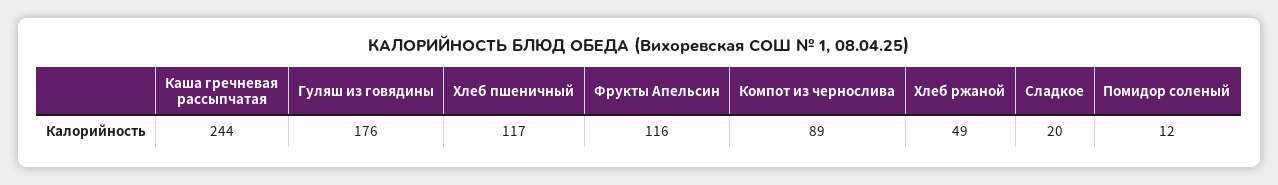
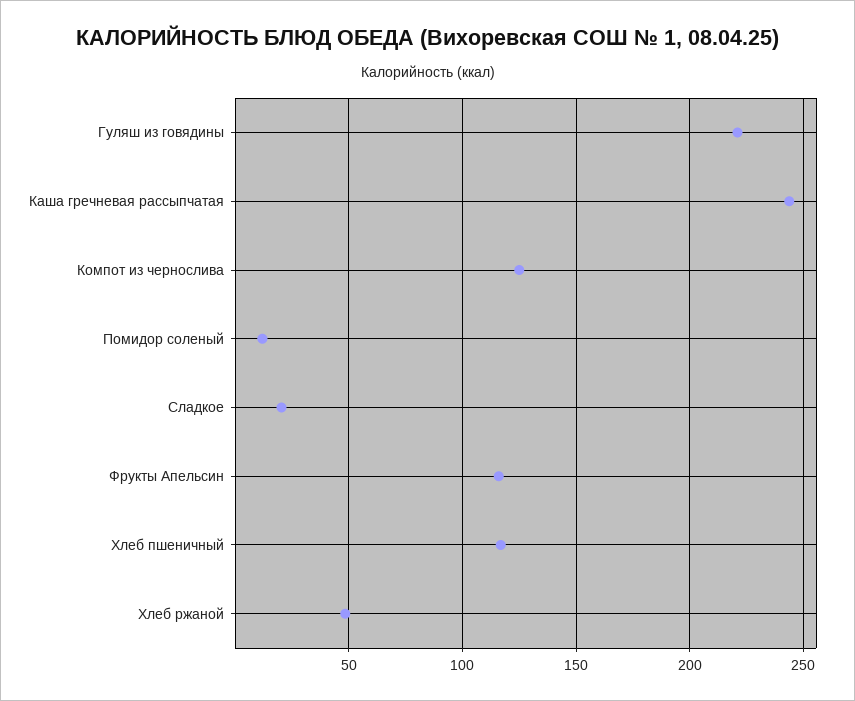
Гуляш из говядины: 176 -> 220
Компот из чернослива: 89 -> 125

